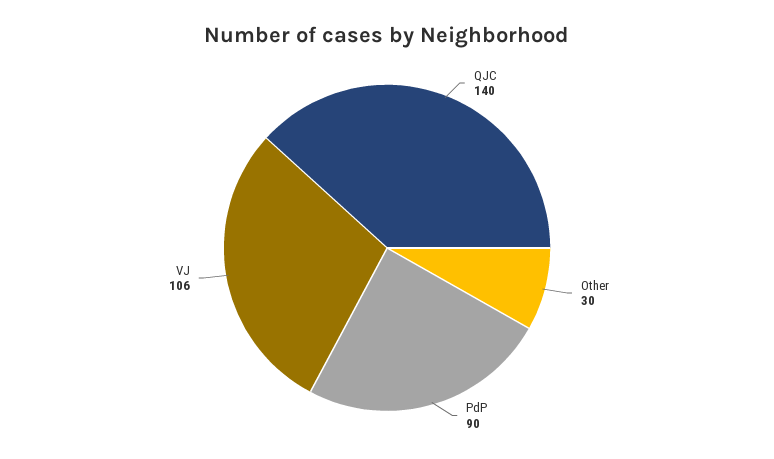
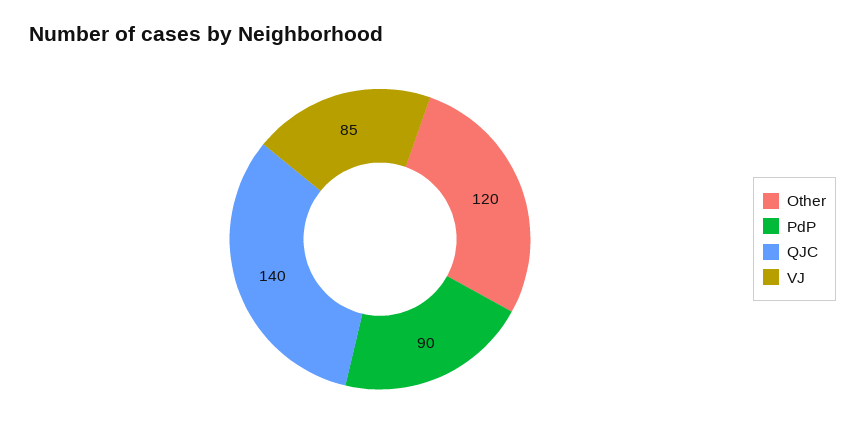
Other: 30 -> 120
VJ: 106 -> 85

